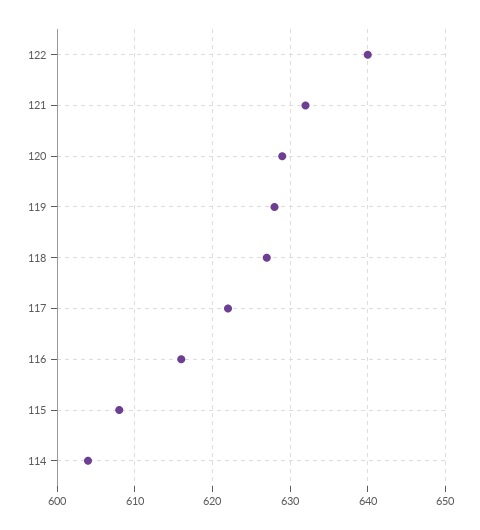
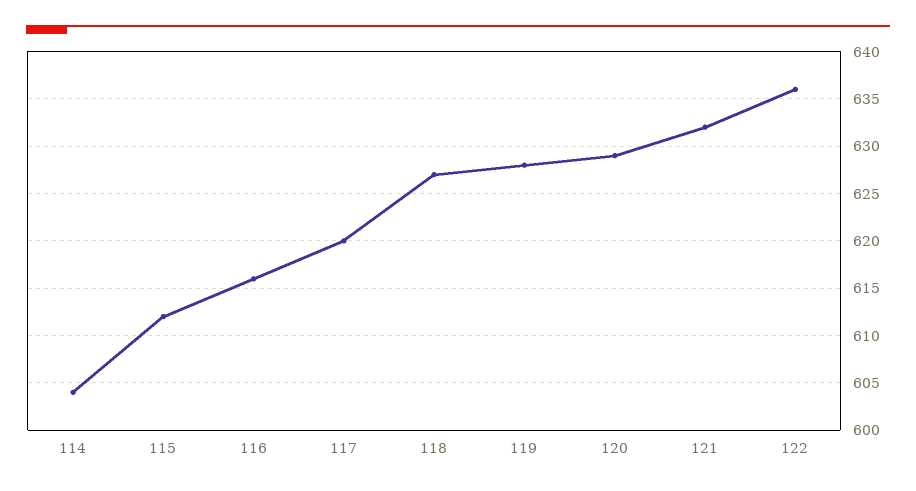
122: 640 -> 636
117: 622 -> 620
115: 608 -> 612

